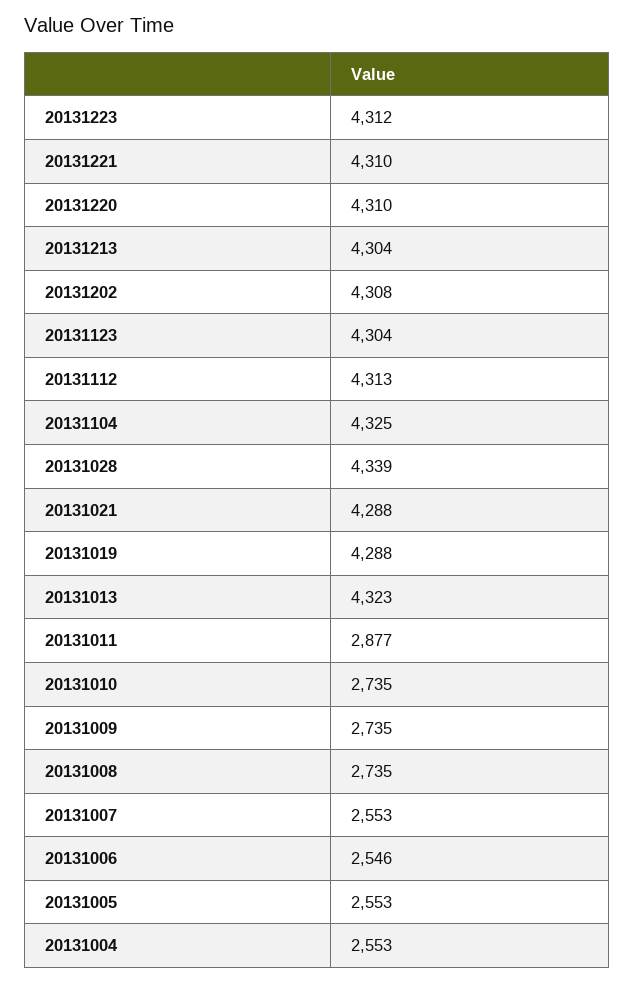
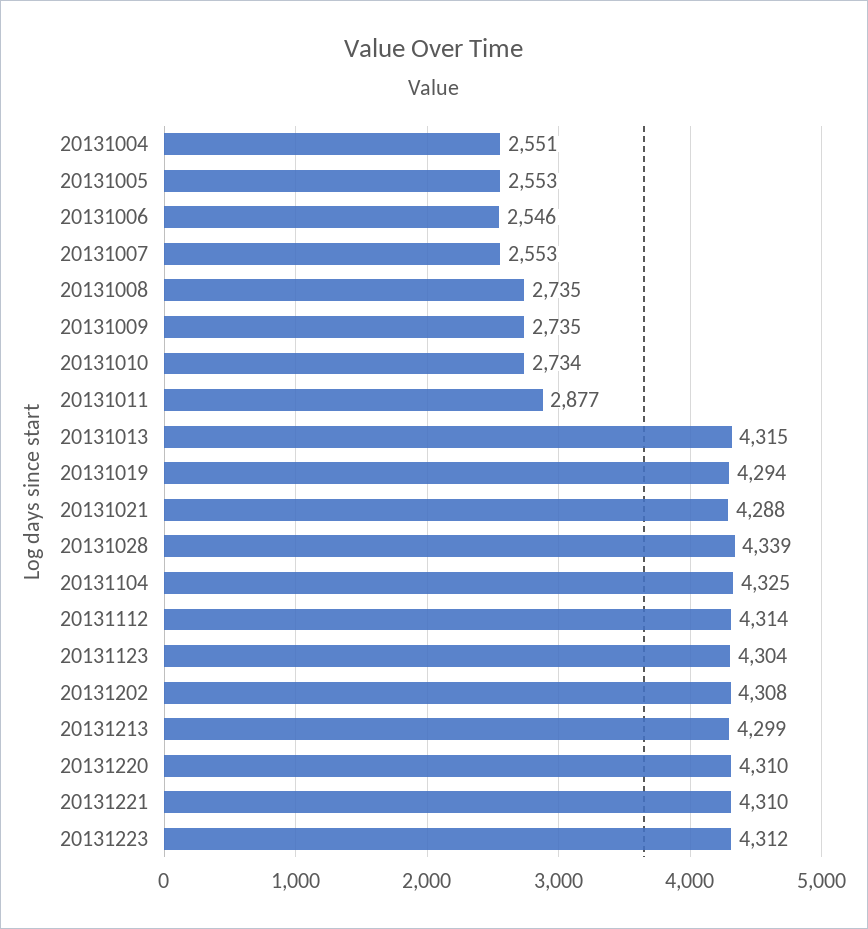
20131213: 4304 -> 4299
20131112: 4313 -> 4314
20131019: 4288 -> 4294
20131013: 4323 -> 4315
20131010: 2735 -> 2734
20131004: 2553 -> 2551

